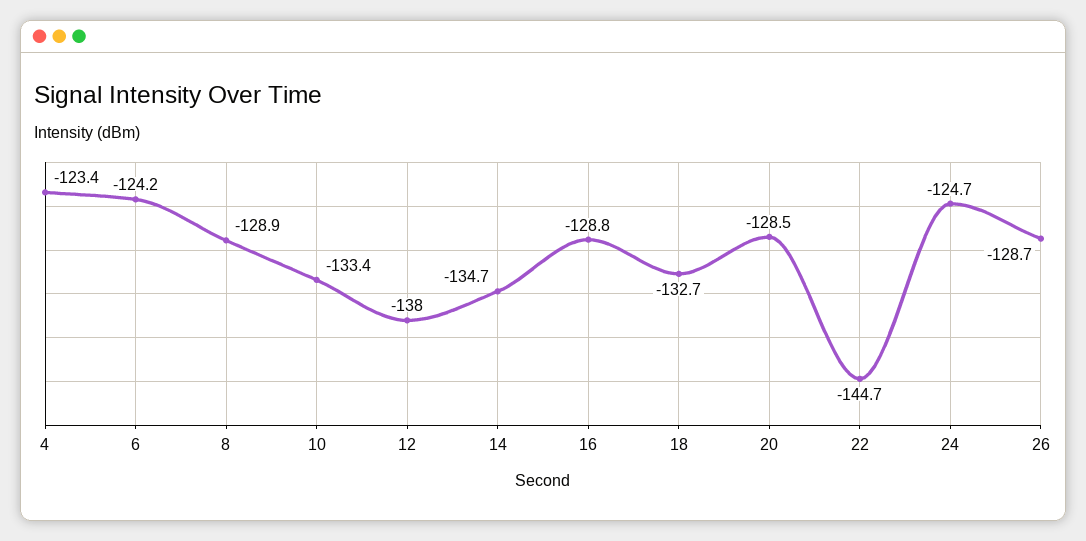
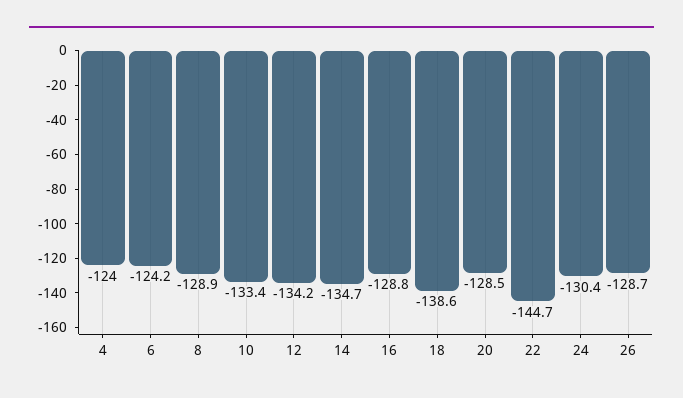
4: -123.4 -> -124
12: -138 -> -134.2
18: -132.7 -> -138.6
24: -124.7 -> -130.4

